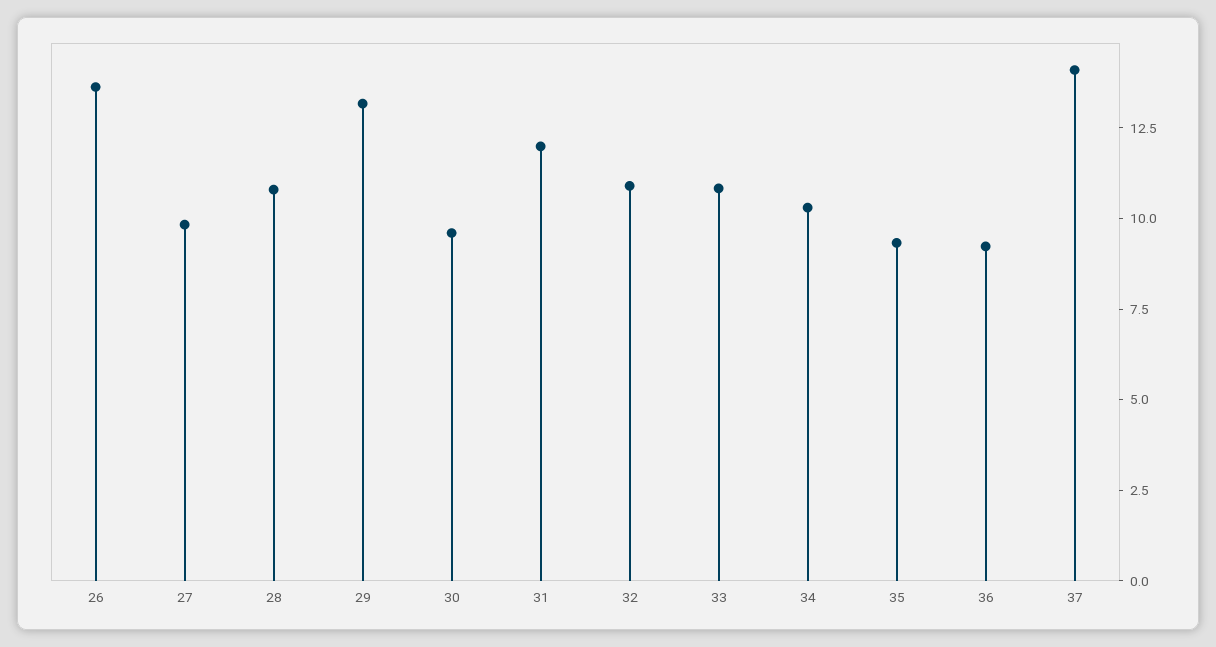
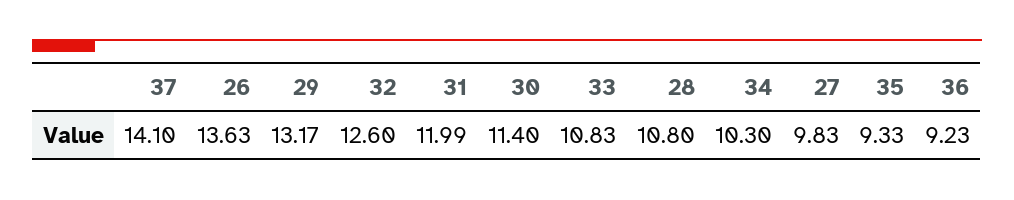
30: 9.5 -> 11.4
32: 11 -> 12.6

